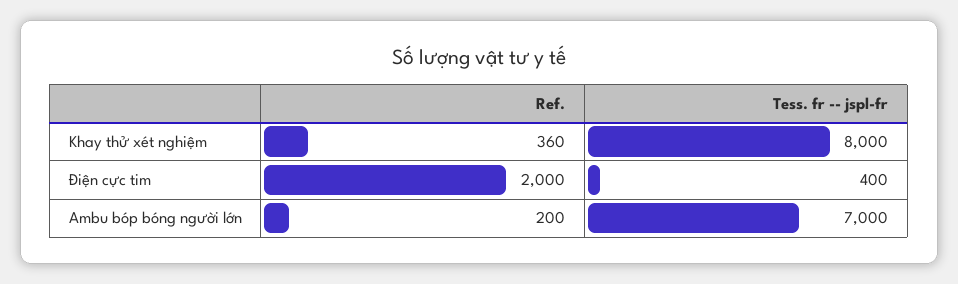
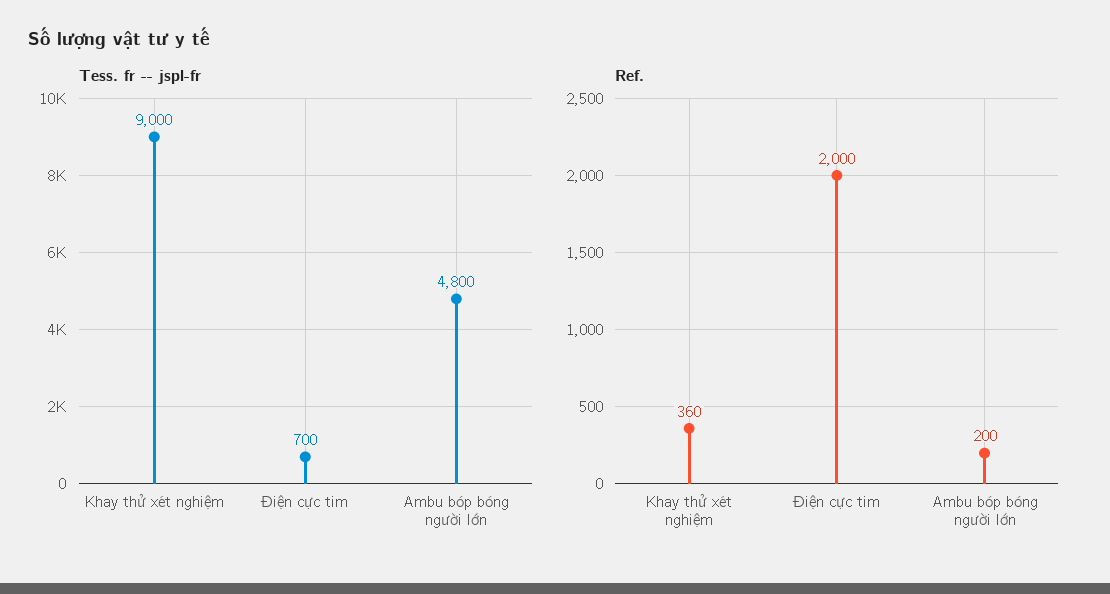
Tess. fr -- jspl-fr, Khay thử xét nghiệm: 8000 -> 9000
Tess. fr -- jspl-fr, Điện cực tim: 400 -> 700
Tess. fr -- jspl-fr, Ambu bóp bóng người lớn: 7000 -> 4800

